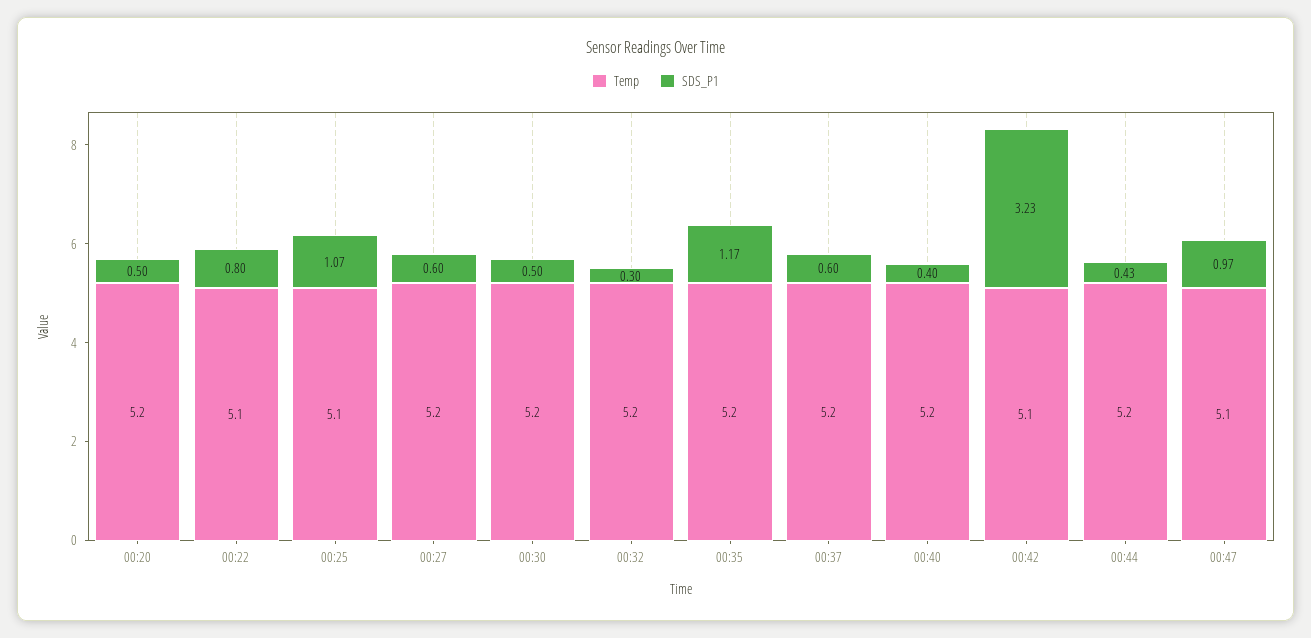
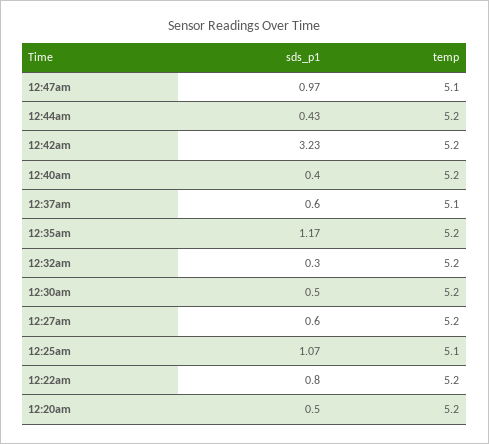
Temp, 00:22: 5.1 -> 5.2
Temp, 00:37: 5.2 -> 5.1
Temp, 00:42: 5.1 -> 5.2

